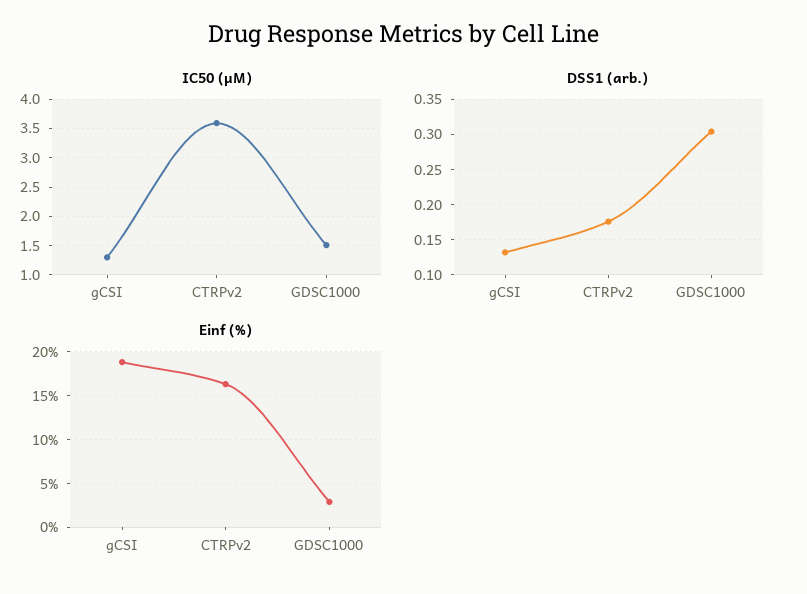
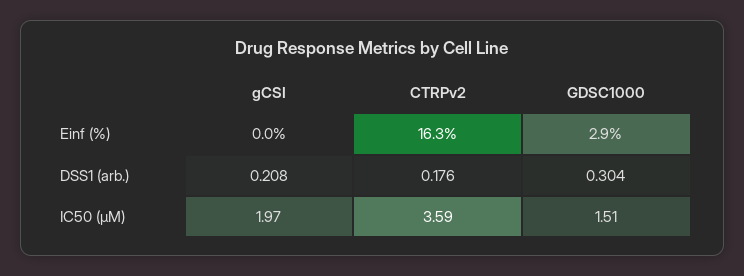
IC50 (µM), gCSI: 1.25 -> 1.97
DSS1 (arb.), gCSI: 0.13 -> 0.208
Einf (%), gCSI: 19 -> 0

